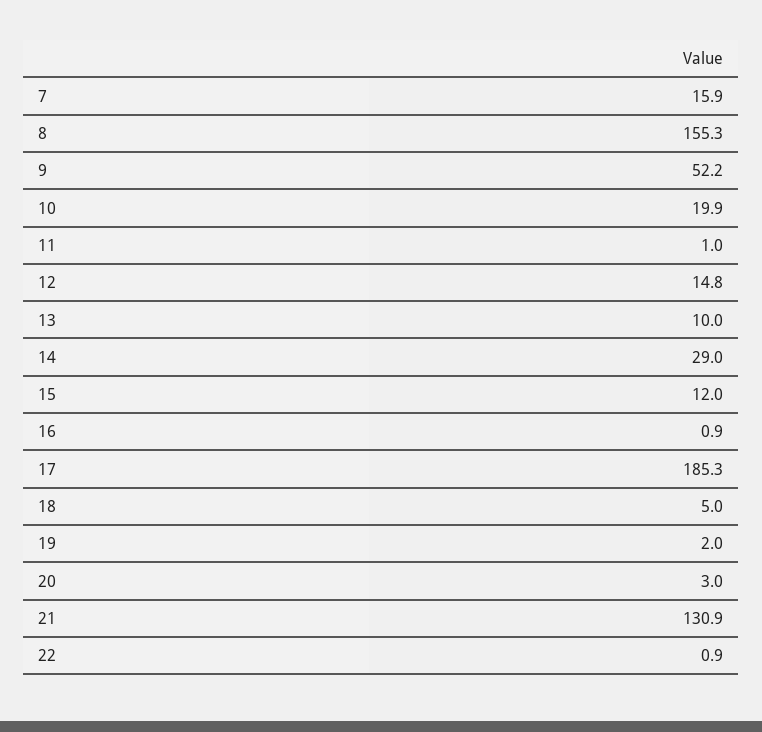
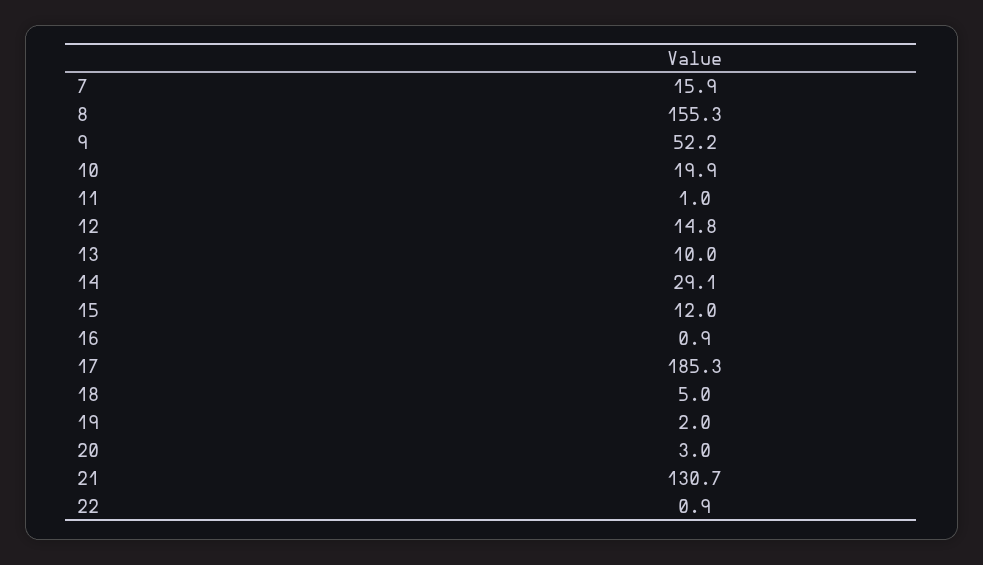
14: 29 -> 29.1
21: 130.9 -> 130.7

